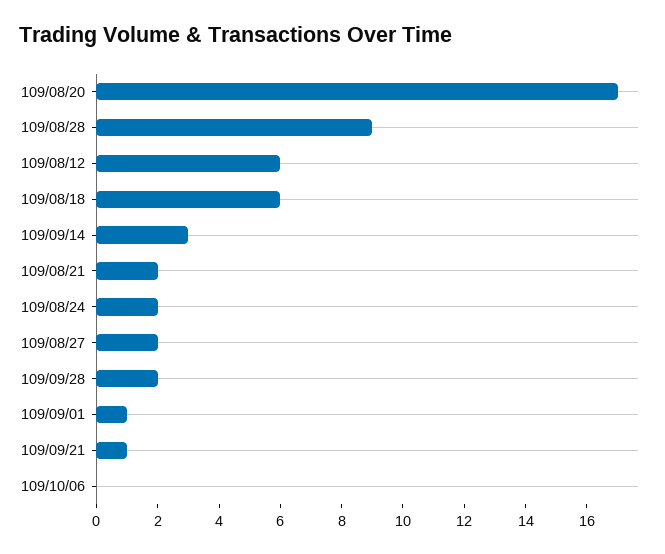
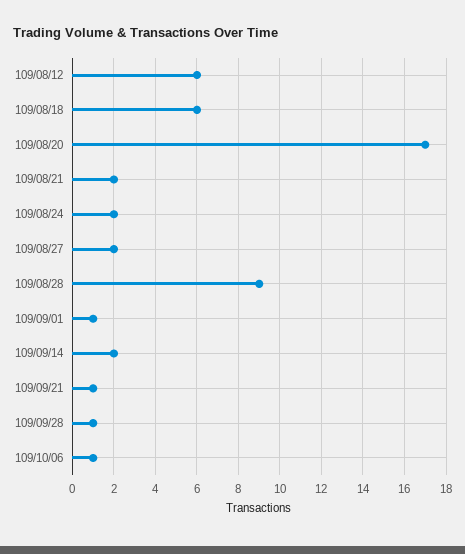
109/09/14: 3 -> 2
109/09/28: 2 -> 1
109/10/06: 0 -> 1

